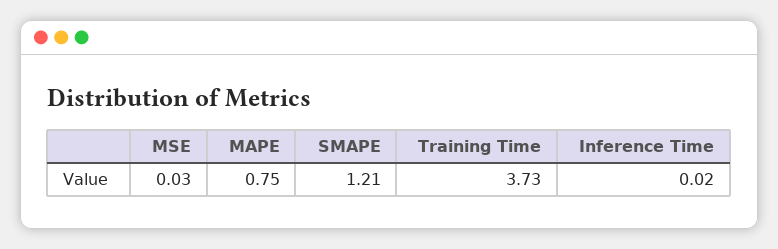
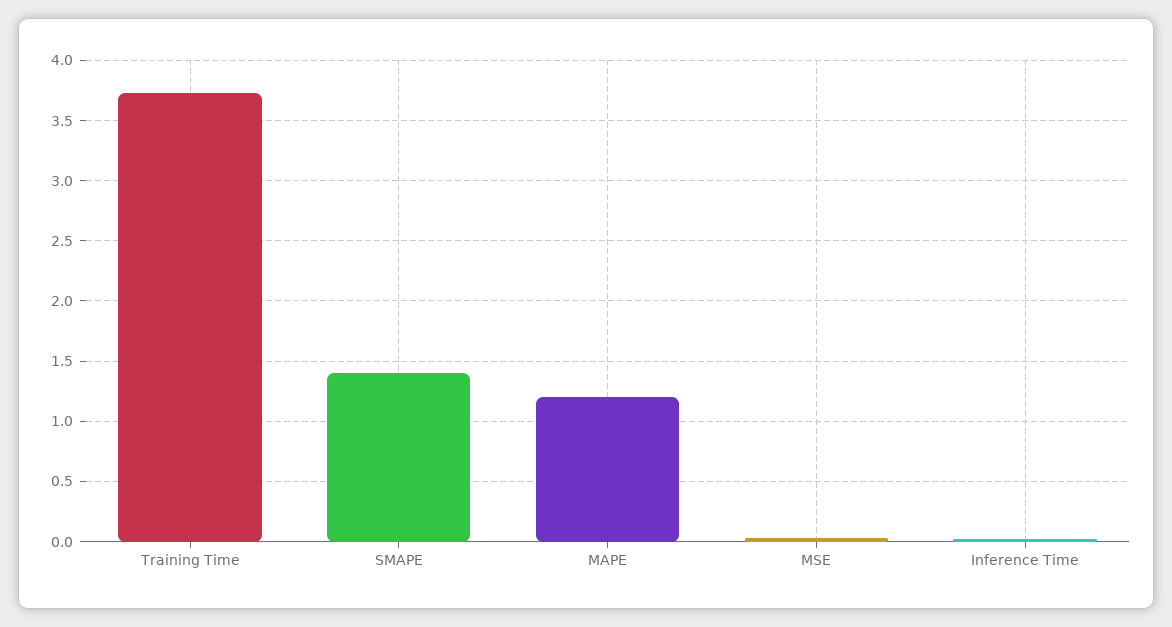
MAPE: 0.75 -> 1.2
SMAPE: 1.21 -> 1.4

